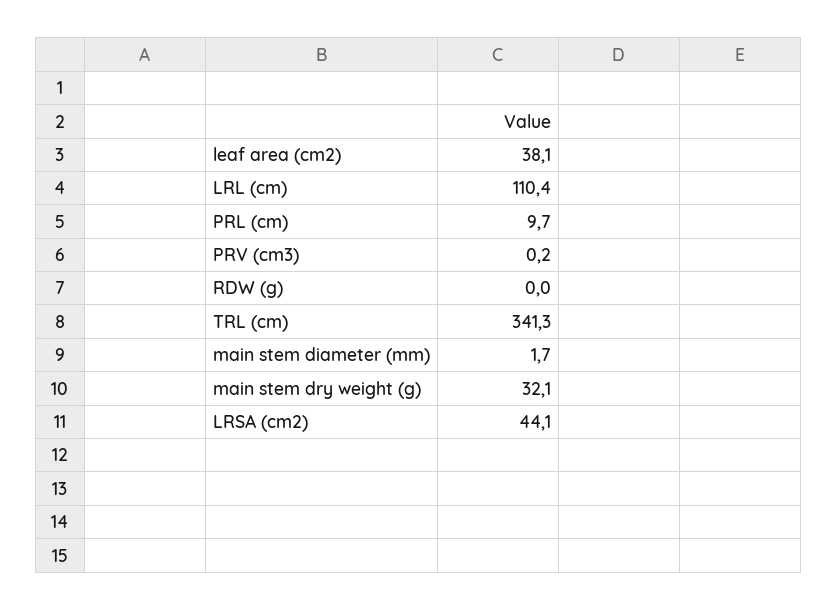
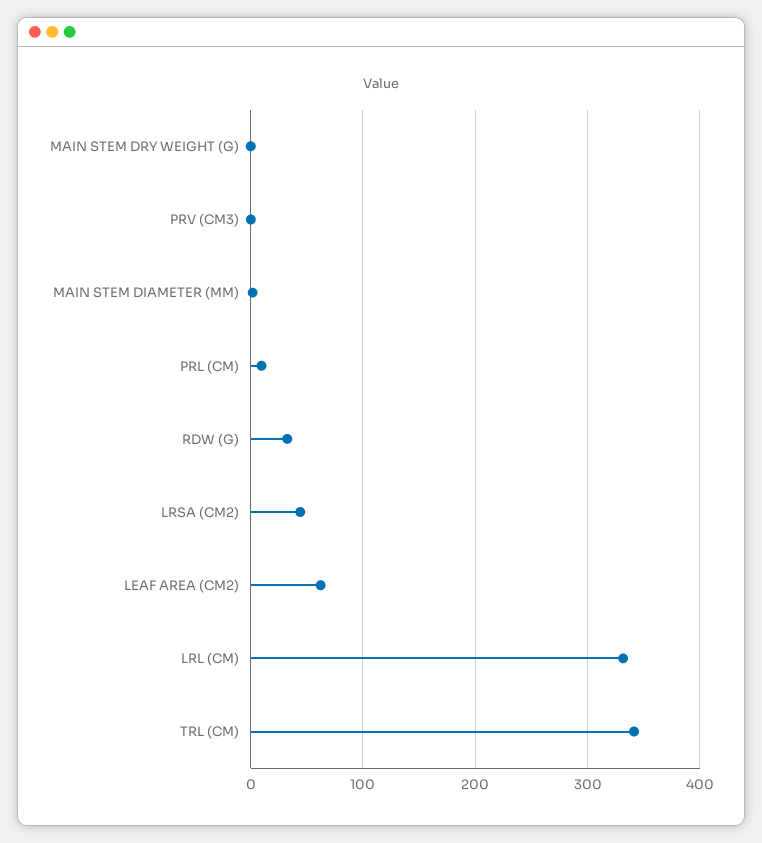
leaf area (cm2): 38.1 -> 60
LRL (cm): 110.4 -> 330
RDW (g): 0 -> 30
main stem dry weight (g): 32.1 -> 0

